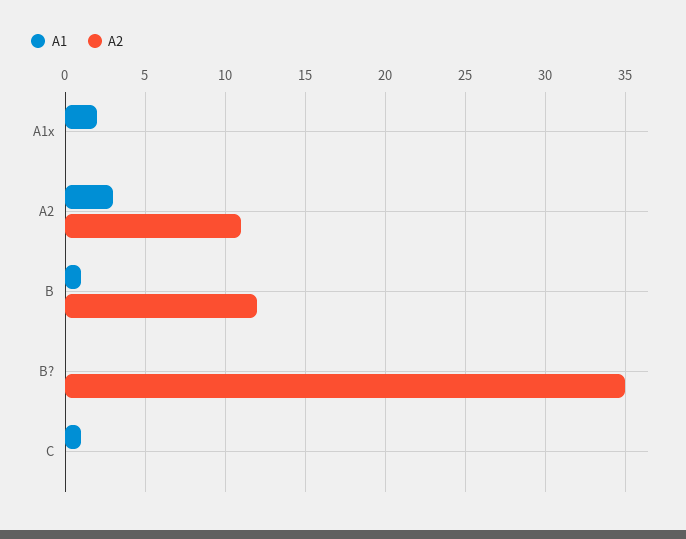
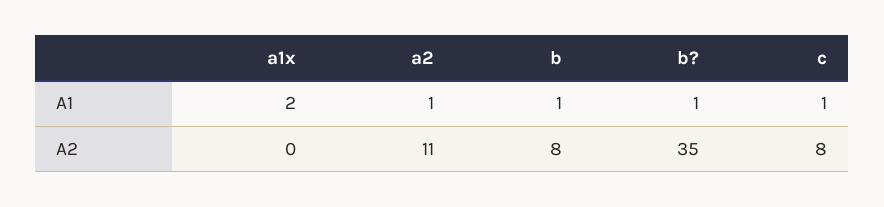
A1, A2: 3 -> 1
A2, B: 12 -> 8
A1, B?: 0 -> 1
A2, C: 0 -> 8

